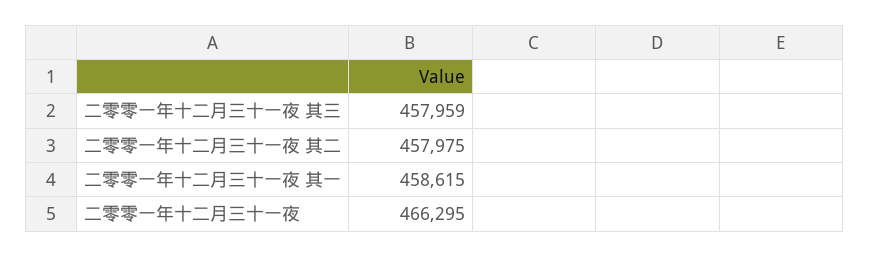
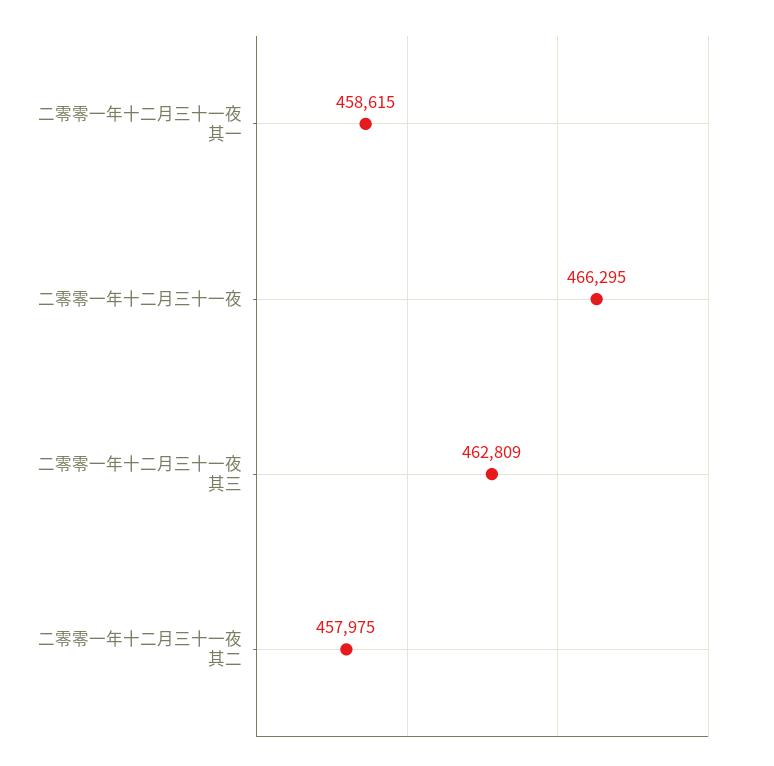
二零零一年十二月三十一夜 其三: 457959 -> 462809

